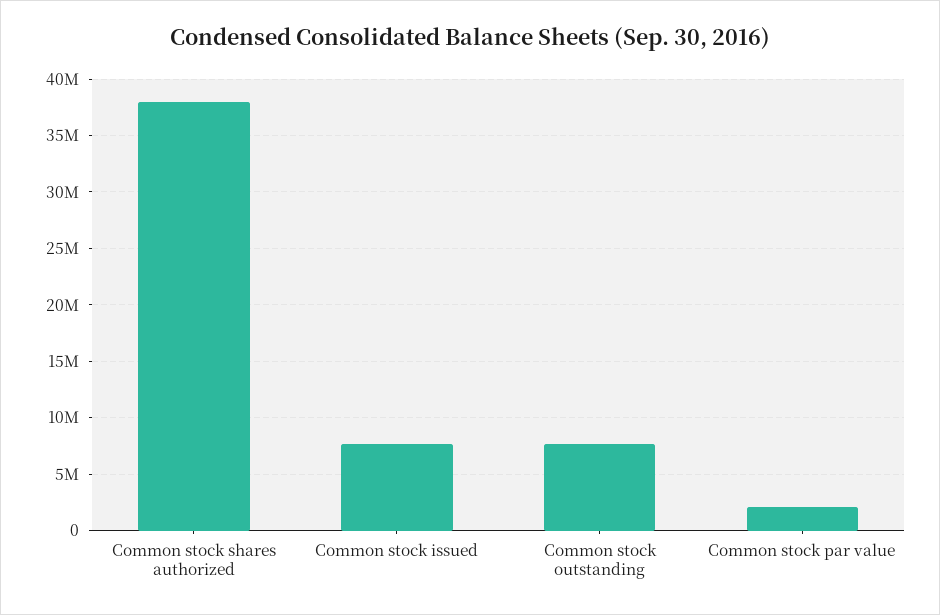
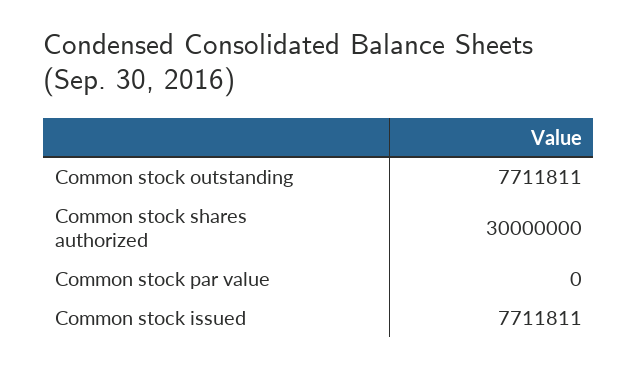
Common stock shares authorized: 38000000 -> 30000000
Common stock par value: 2000000 -> 0

